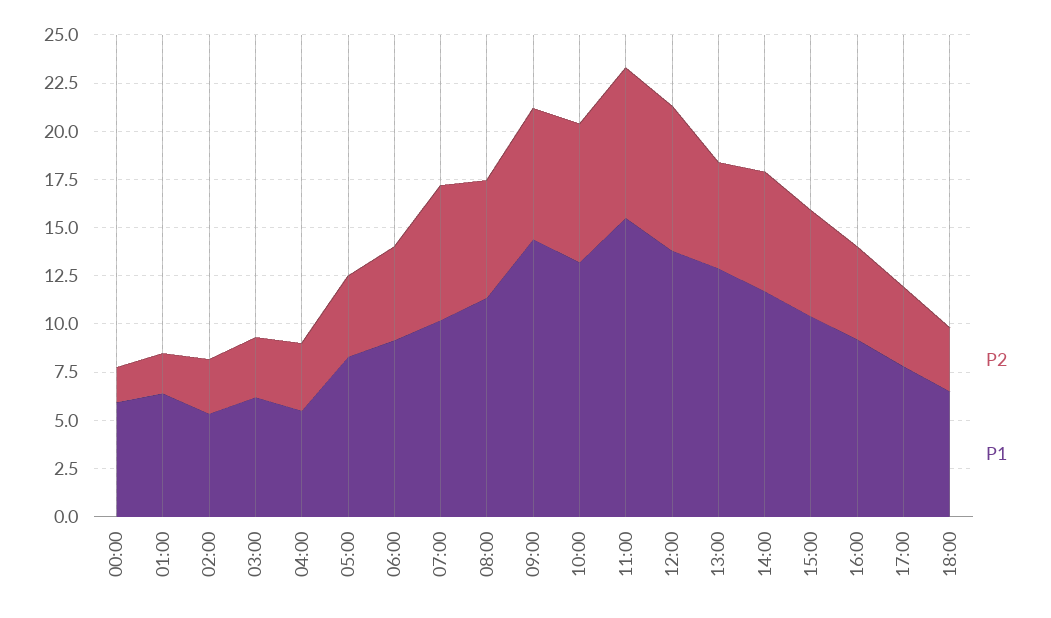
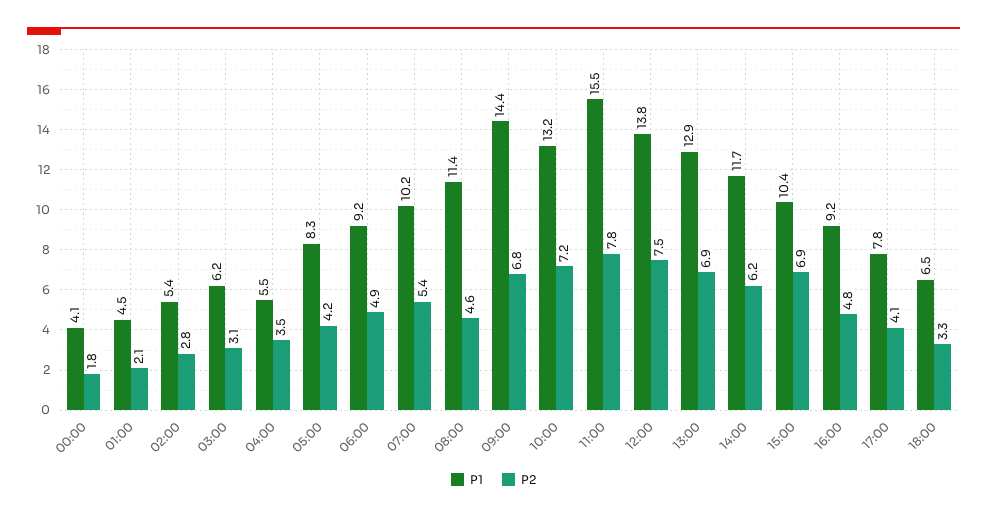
P1, 00:00: 6 -> 4.1
P1, 01:00: 6.5 -> 4.5
P2, 07:00: 7 -> 5.4
P2, 08:00: 6 -> 4.6
P2, 13:00: 5.5 -> 6.9
P2, 15:00: 5.5 -> 6.9

